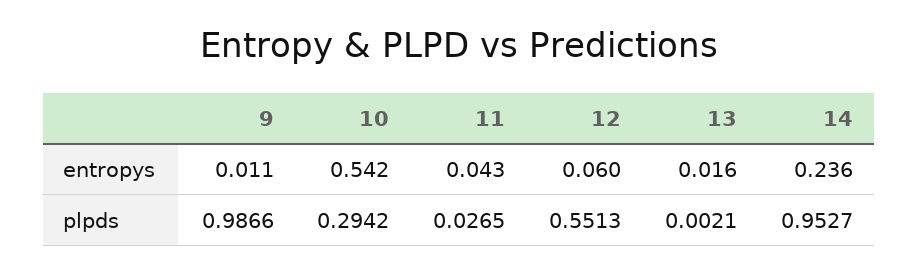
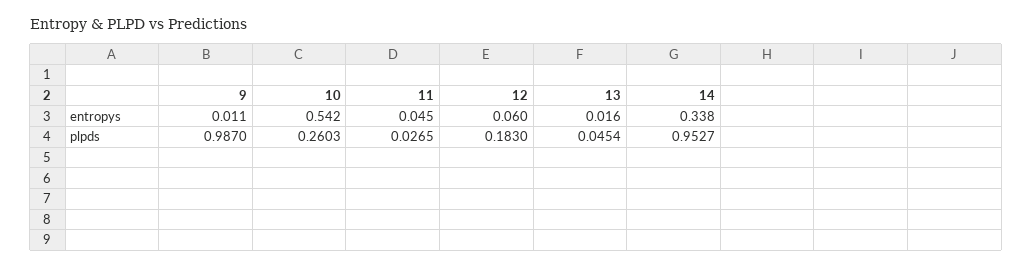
11, entropys: 0.043 -> 0.045
14, entropys: 0.236 -> 0.338
9, plpds: 0.9866 -> 0.987
10, plpds: 0.2942 -> 0.2603
12, plpds: 0.5513 -> 0.183
13, plpds: 0.0021 -> 0.0454

